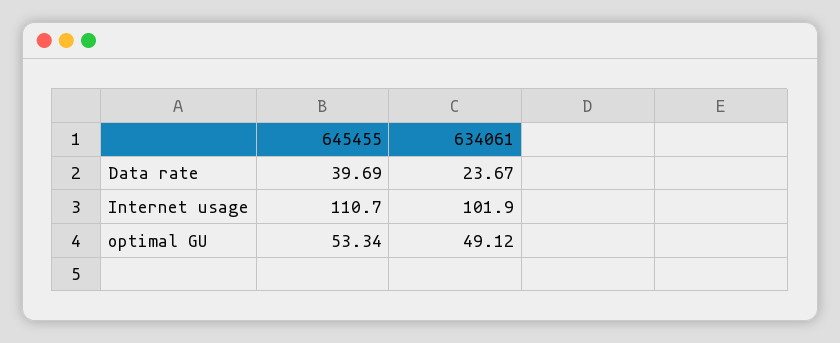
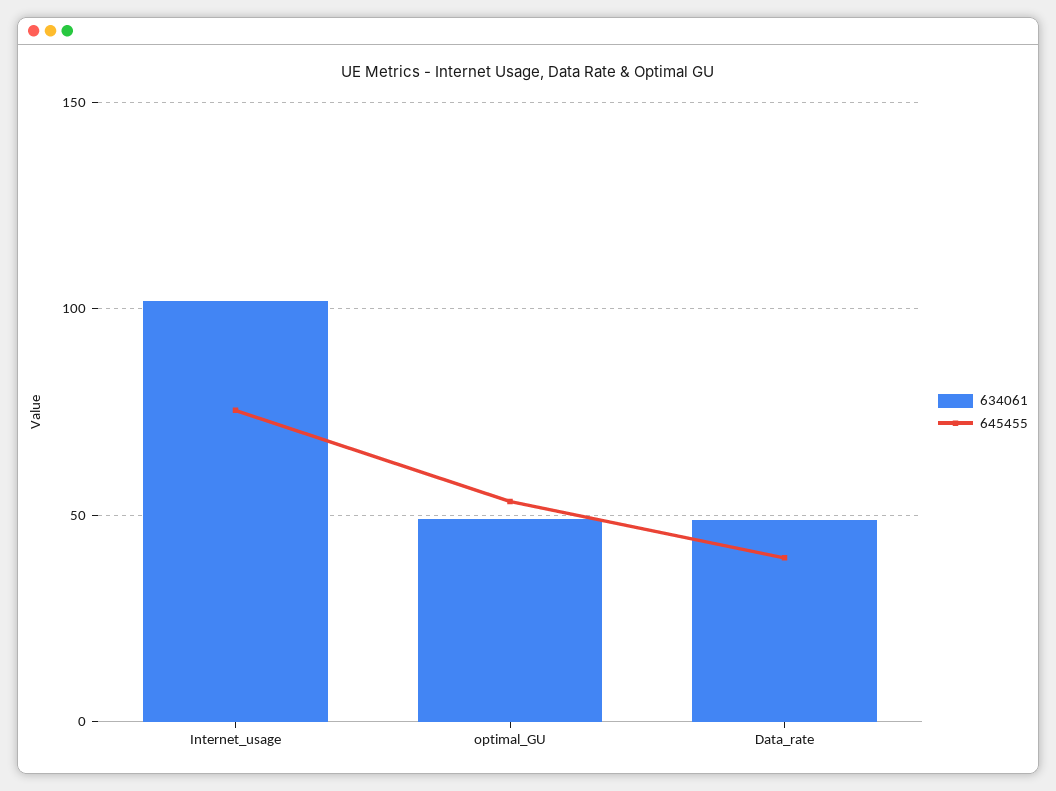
634061, Data rate: 23.67 -> 50
645455, Internet usage: 110.7 -> 75

